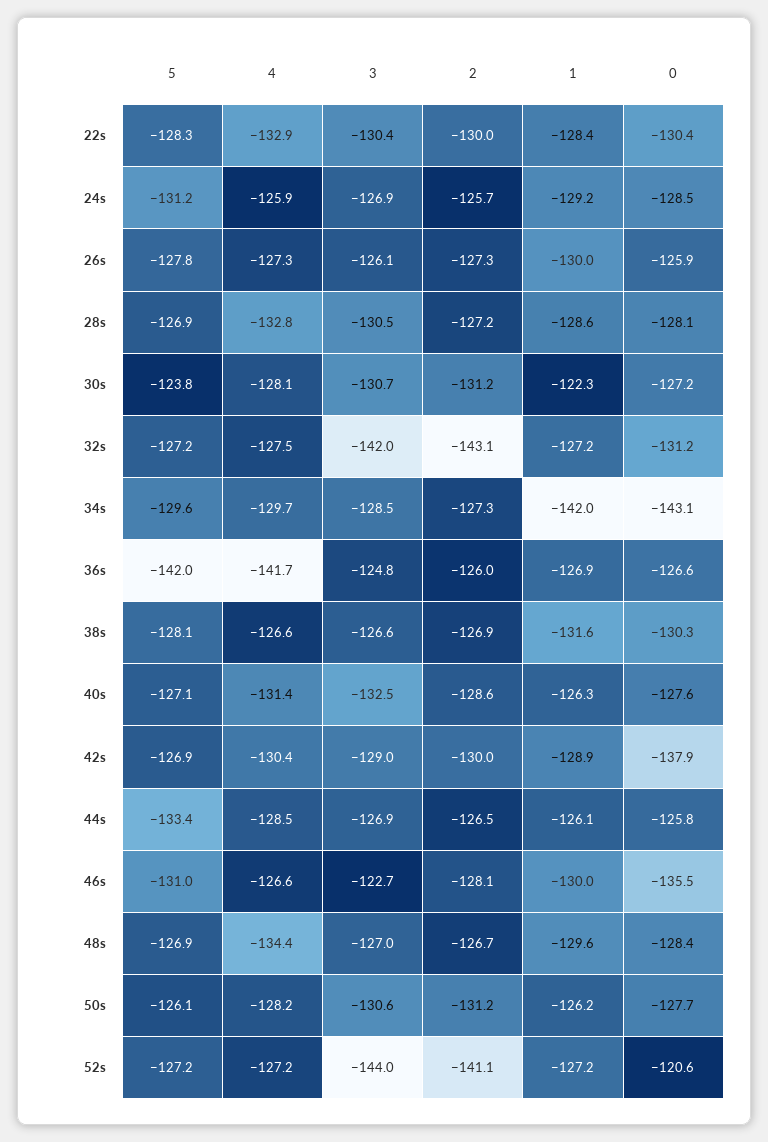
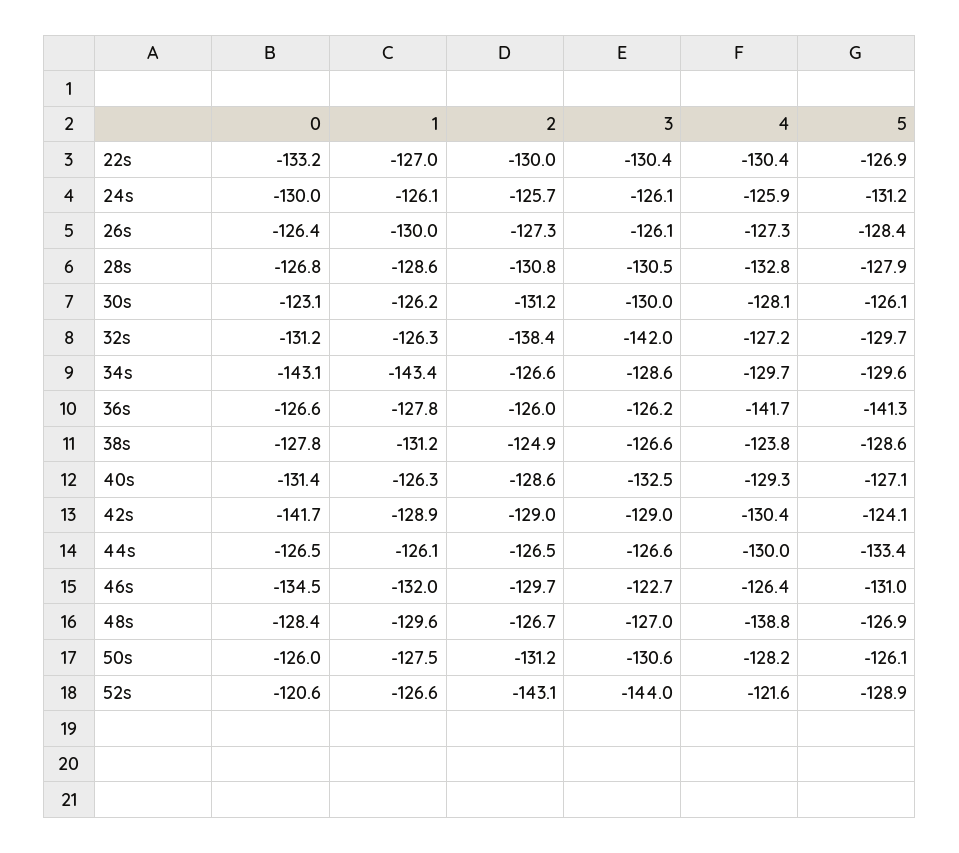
5, 22s: -128.3 -> -126.9
4, 22s: -132.9 -> -130.4
1, 22s: -128.4 -> -127
0, 22s: -130.4 -> -133.2
3, 24s: -126.9 -> -126.1
1, 24s: -129.2 -> -126.1
0, 24s: -128.5 -> -130
5, 26s: -127.8 -> -128.4
0, 26s: -125.9 -> -126.4
5, 28s: -126.9 -> -127.9
2, 28s: -127.2 -> -130.8
0, 28s: -128.1 -> -126.8
5, 30s: -123.8 -> -126.1
3, 30s: -130.7 -> -130
1, 30s: -122.3 -> -126.2
0, 30s: -127.2 -> -123.1
5, 32s: -127.2 -> -129.7
4, 32s: -127.5 -> -127.2
2, 32s: -143.1 -> -138.4
1, 32s: -127.2 -> -126.3
3, 34s: -128.5 -> -128.6
2, 34s: -127.3 -> -126.6
1, 34s: -142 -> -143.4
5, 36s: -142 -> -141.3
3, 36s: -124.8 -> -126.2
1, 36s: -126.9 -> -127.8
5, 38s: -128.1 -> -128.6
4, 38s: -126.6 -> -123.8
2, 38s: -126.9 -> -124.9
1, 38s: -131.6 -> -131.2
0, 38s: -130.3 -> -127.8
4, 40s: -131.4 -> -129.3
0, 40s: -127.6 -> -131.4
5, 42s: -126.9 -> -124.1
2, 42s: -130 -> -129
0, 42s: -137.9 -> -141.7
4, 44s: -128.5 -> -130
3, 44s: -126.9 -> -126.6
0, 44s: -125.8 -> -126.5
4, 46s: -126.6 -> -126.4
2, 46s: -128.1 -> -129.7
1, 46s: -130 -> -132
0, 46s: -135.5 -> -134.5
4, 48s: -134.4 -> -138.8
1, 50s: -126.2 -> -127.5
0, 50s: -127.7 -> -126
5, 52s: -127.2 -> -128.9
4, 52s: -127.2 -> -121.6
2, 52s: -141.1 -> -143.1
1, 52s: -127.2 -> -126.6

